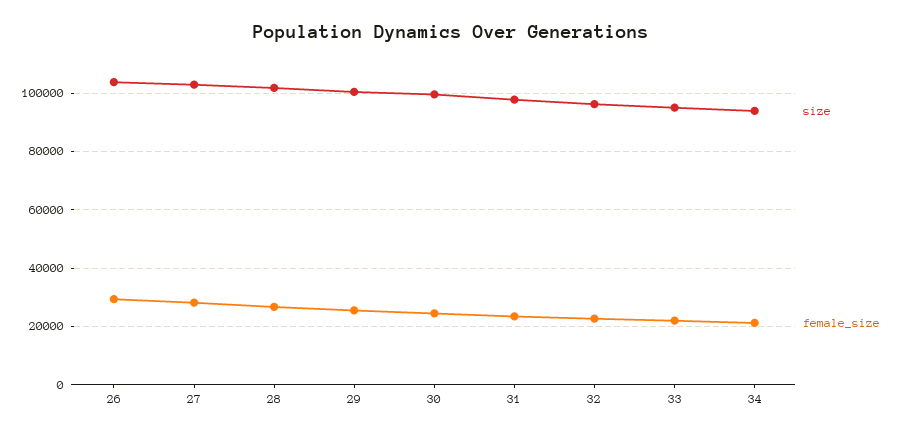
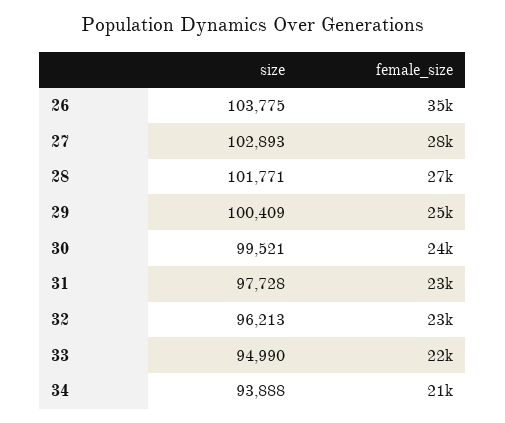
female_size, 26: 30000 -> 35000

